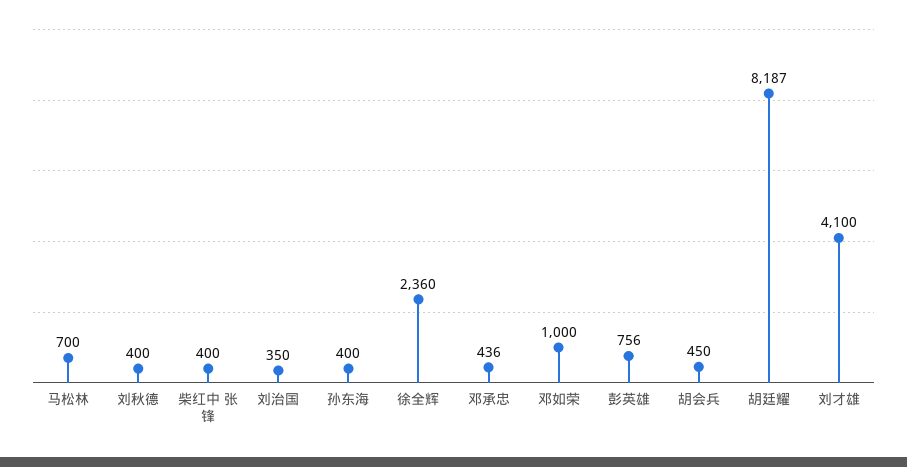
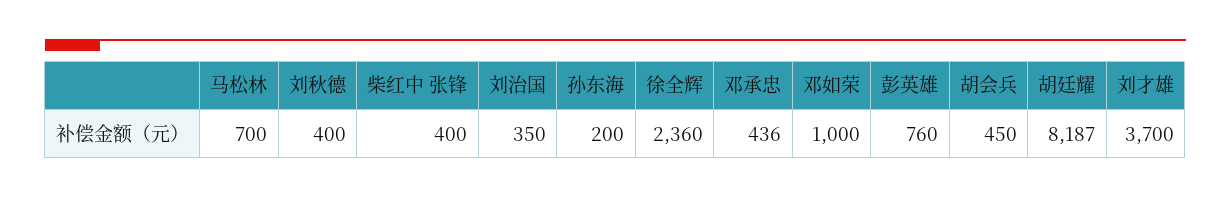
孙东海: 400 -> 200
彭英雄: 756 -> 760
刘才雄: 4100 -> 3700

